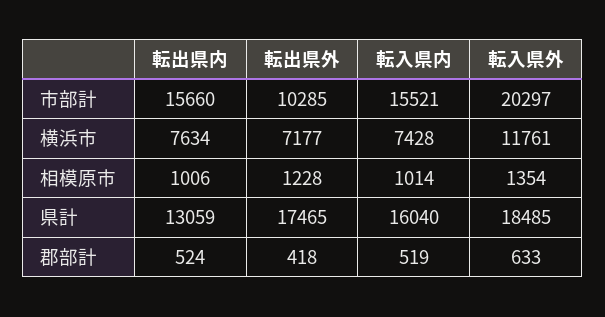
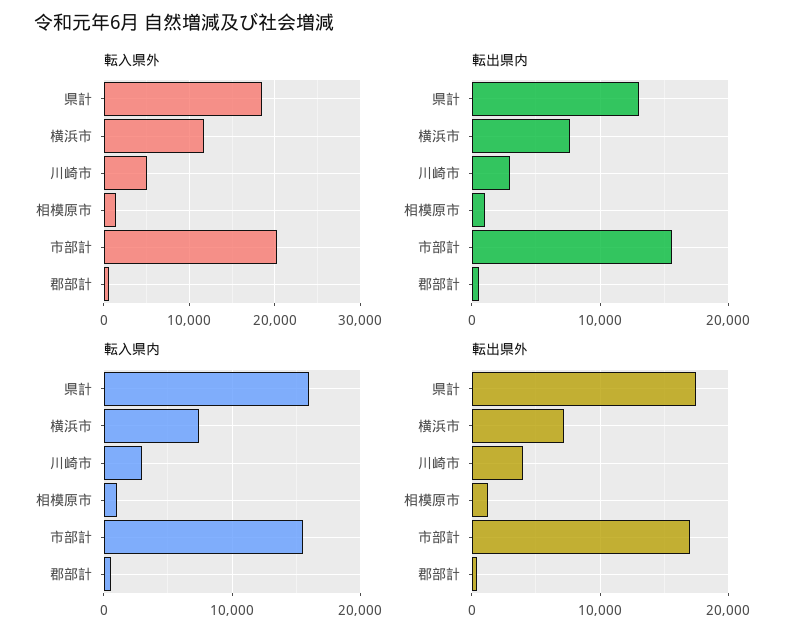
転出県外, 市部計: 10285 -> 17000
転入県外, 川崎市: none -> 5000
転出県内, 川崎市: none -> 3000
転入県内, 川崎市: none -> 3000
転出県外, 川崎市: none -> 4000

